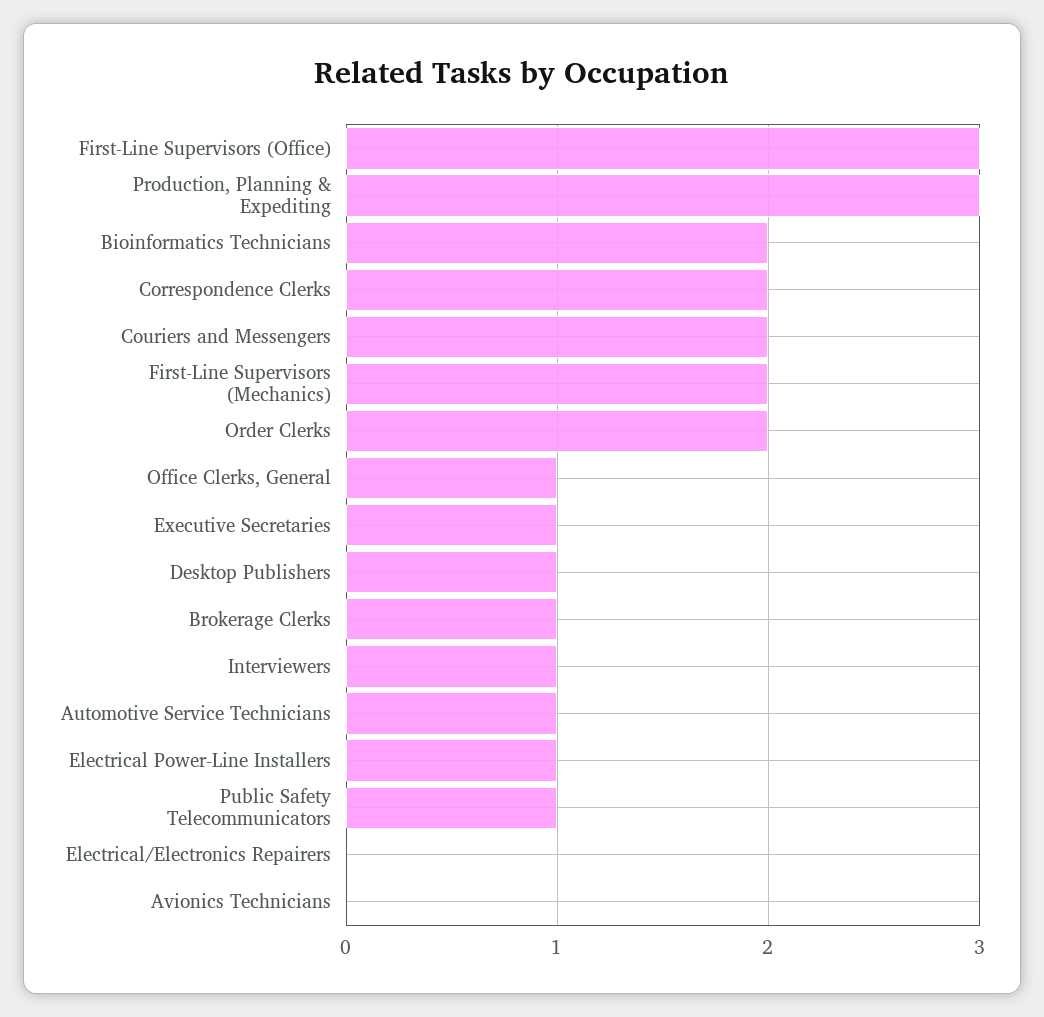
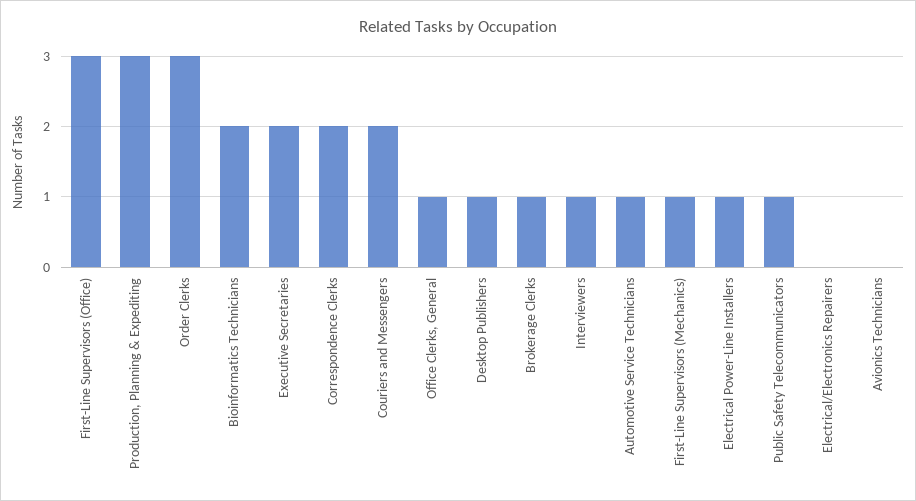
First-Line Supervisors (Mechanics): 2 -> 1
Order Clerks: 2 -> 3
Executive Secretaries: 1 -> 2

